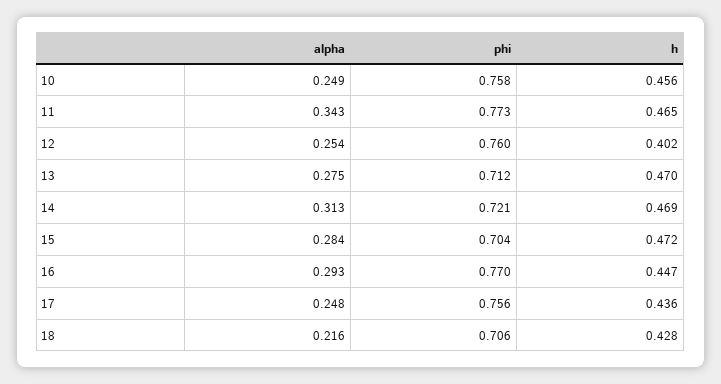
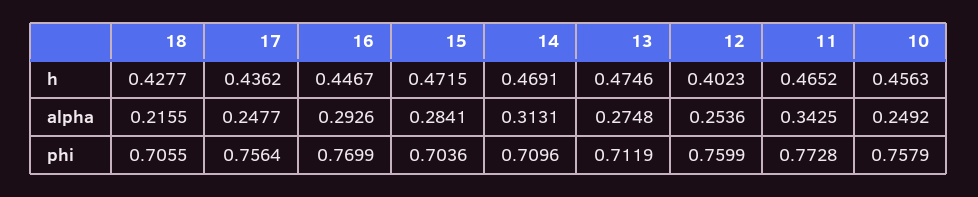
h, 13: 0.47 -> 0.4746
phi, 14: 0.721 -> 0.7096

